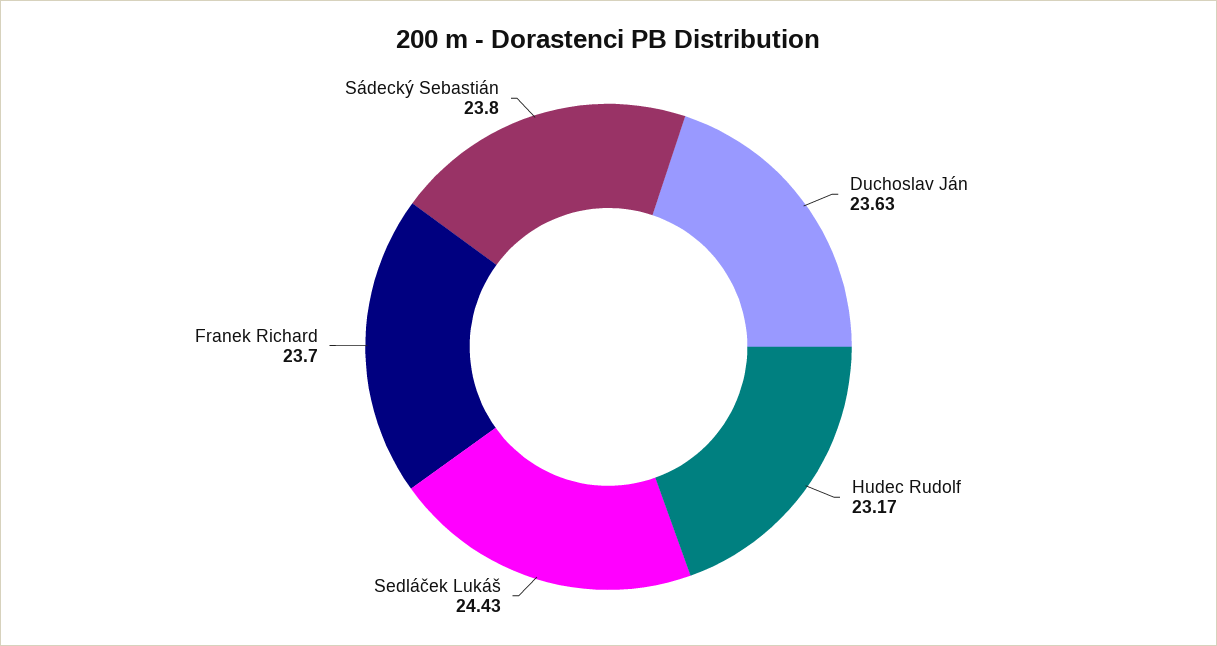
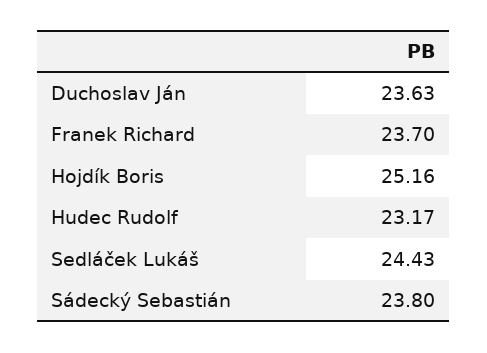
Hojdík Boris: none -> 25.16

